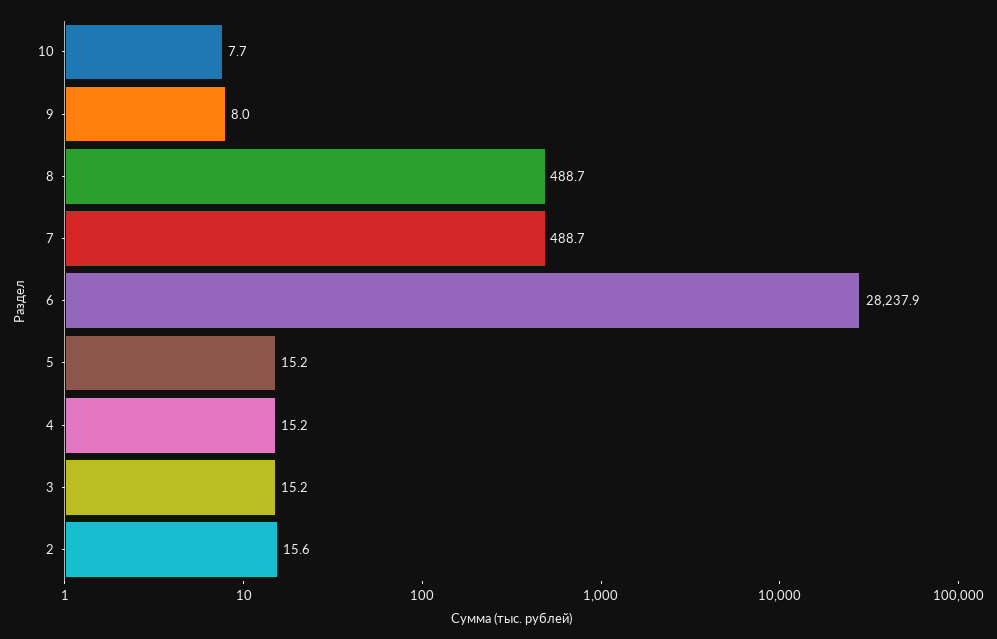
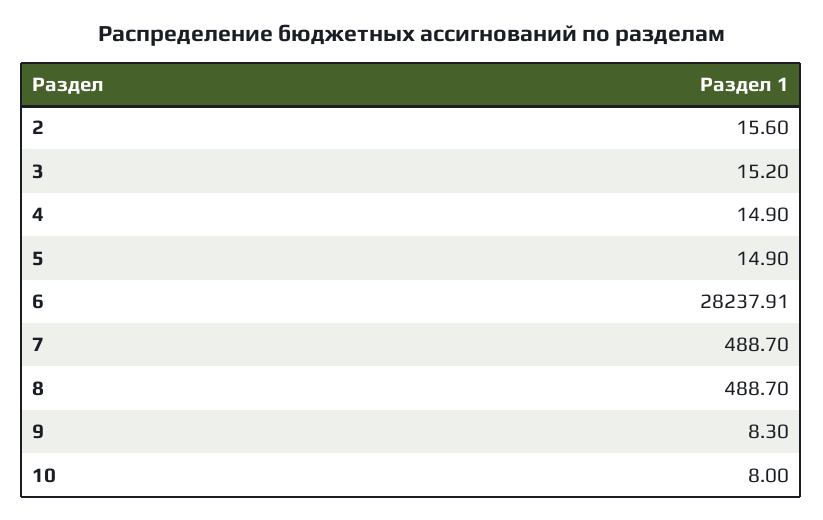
10: 7.7 -> 8
9: 8 -> 8.3
5: 15.2 -> 14.9
4: 15.2 -> 14.9

